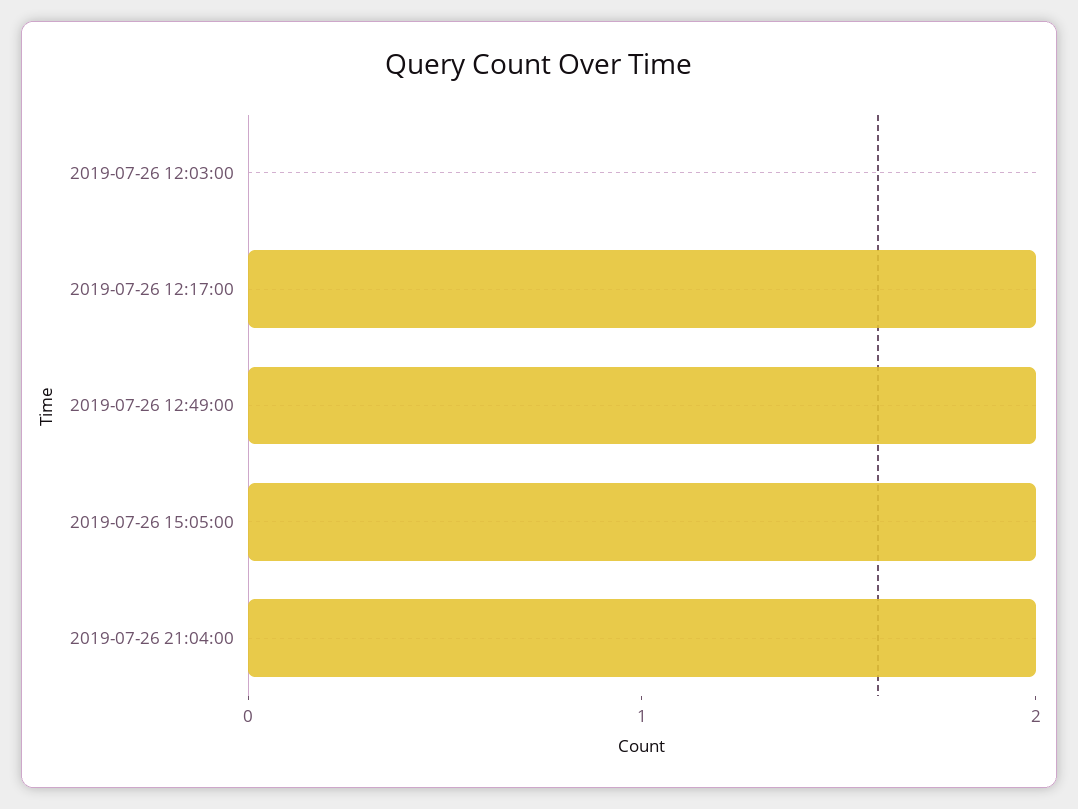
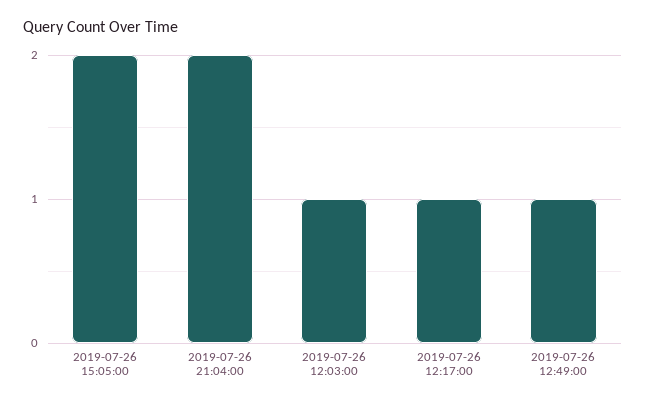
2019-07-26 12:03:00: 0 -> 1
2019-07-26 12:17:00: 2 -> 1
2019-07-26 12:49:00: 2 -> 1

